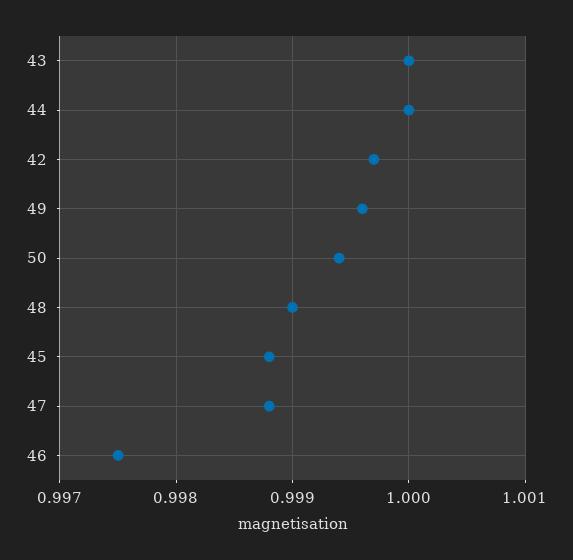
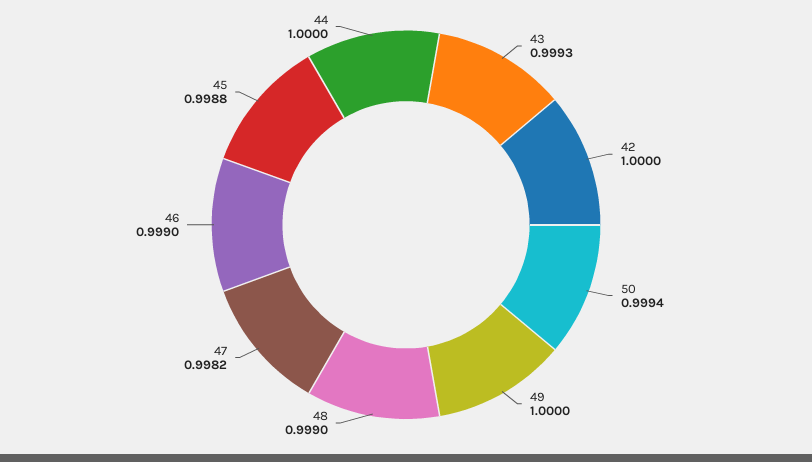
43: 1 -> 0.9993
42: 0.9997 -> 1
49: 0.9996 -> 1
47: 0.9988 -> 0.9982
46: 0.9975 -> 0.999

